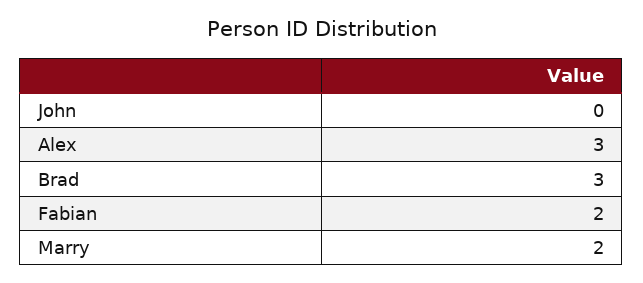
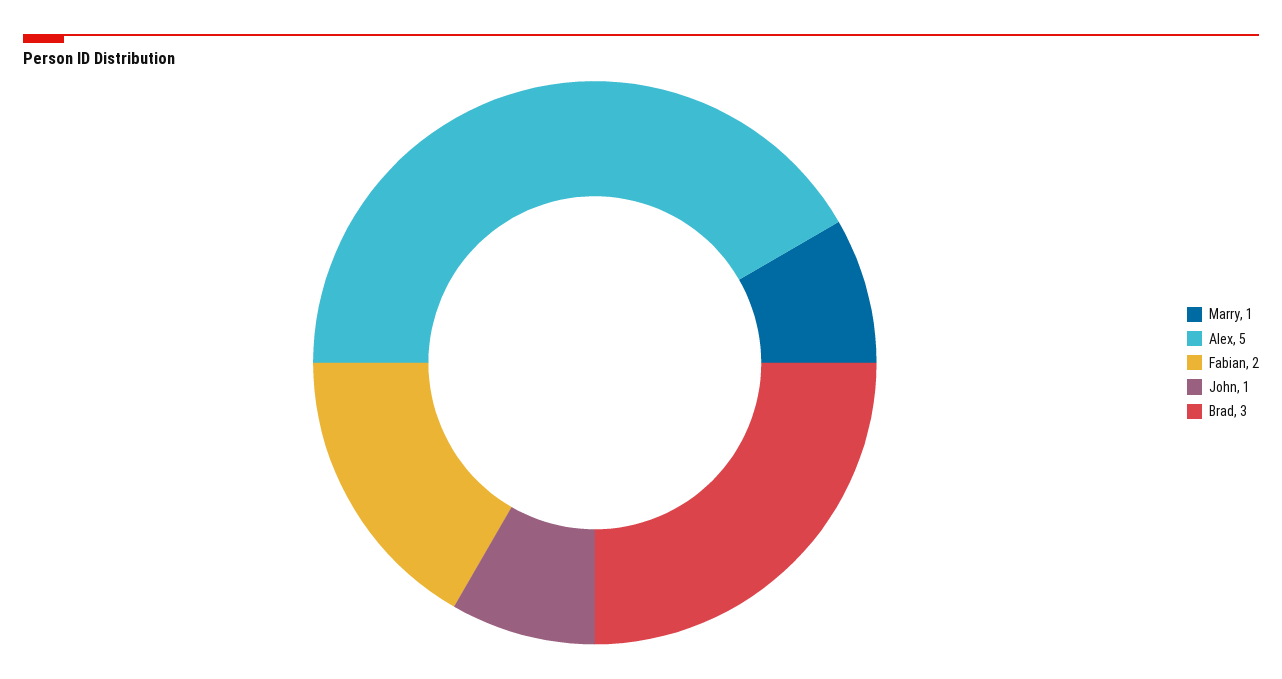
John: 0 -> 1
Alex: 3 -> 5
Marry: 2 -> 1

